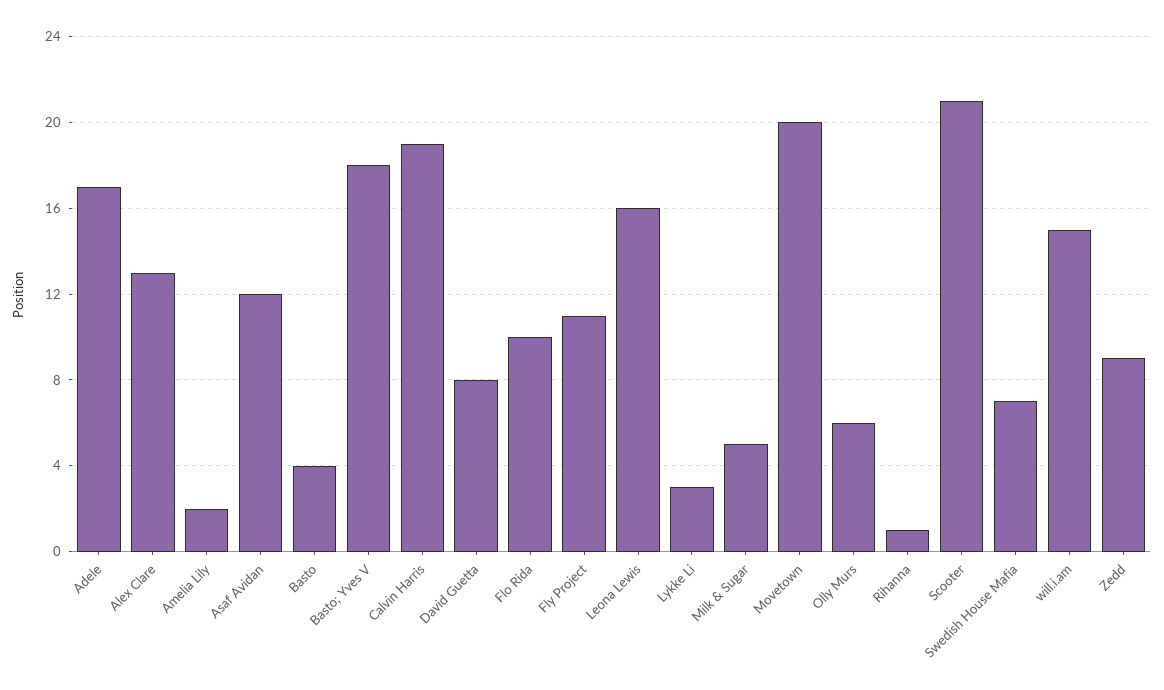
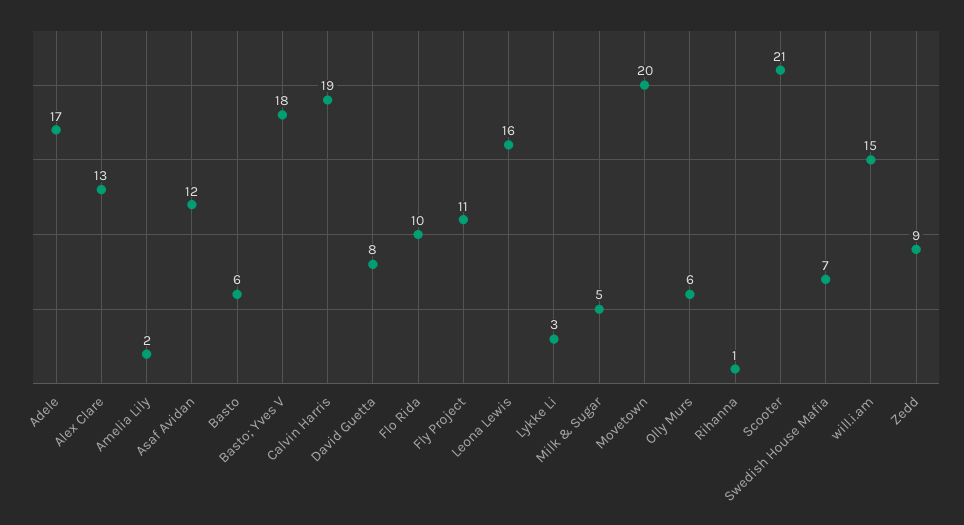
Basto: 4 -> 6

